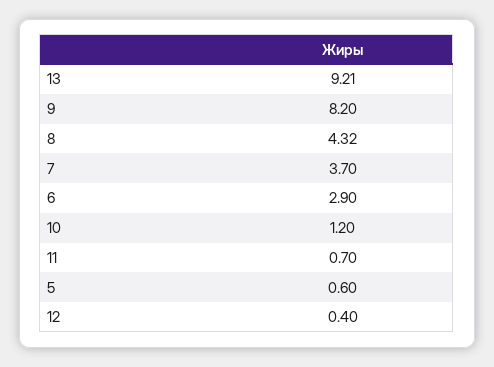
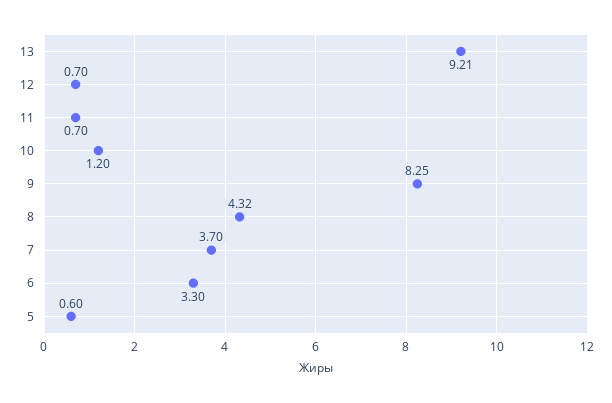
9: 8.2 -> 8.25
6: 2.9 -> 3.3
12: 0.4 -> 0.7

